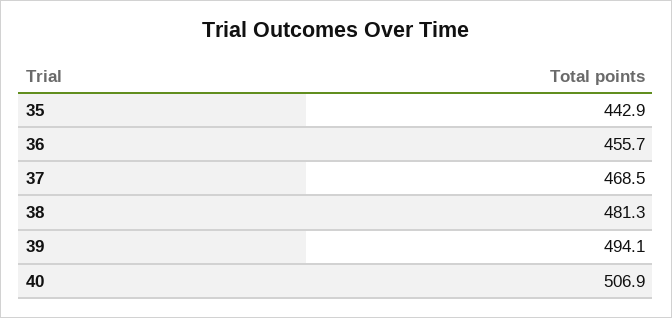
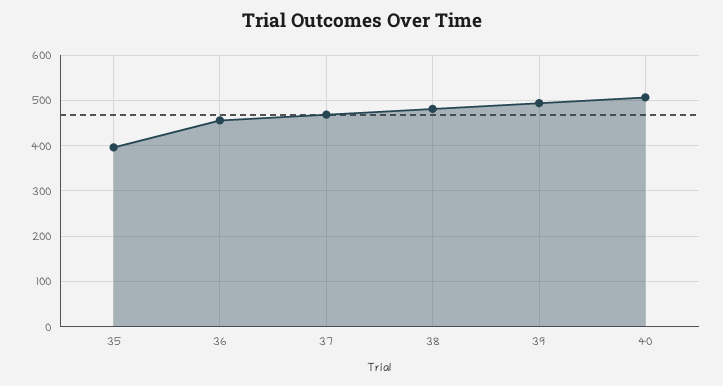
35: 442.9 -> 400

